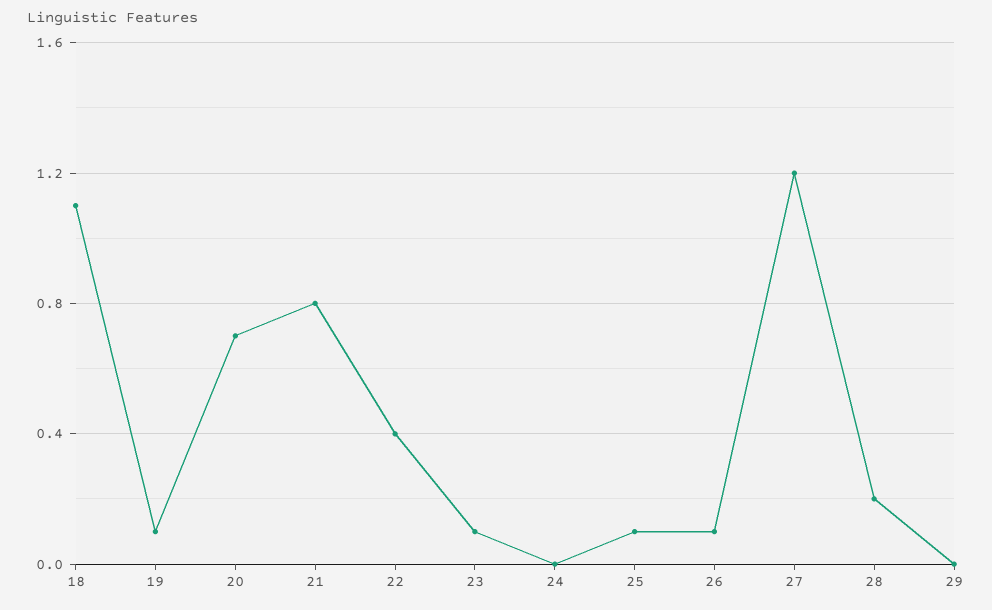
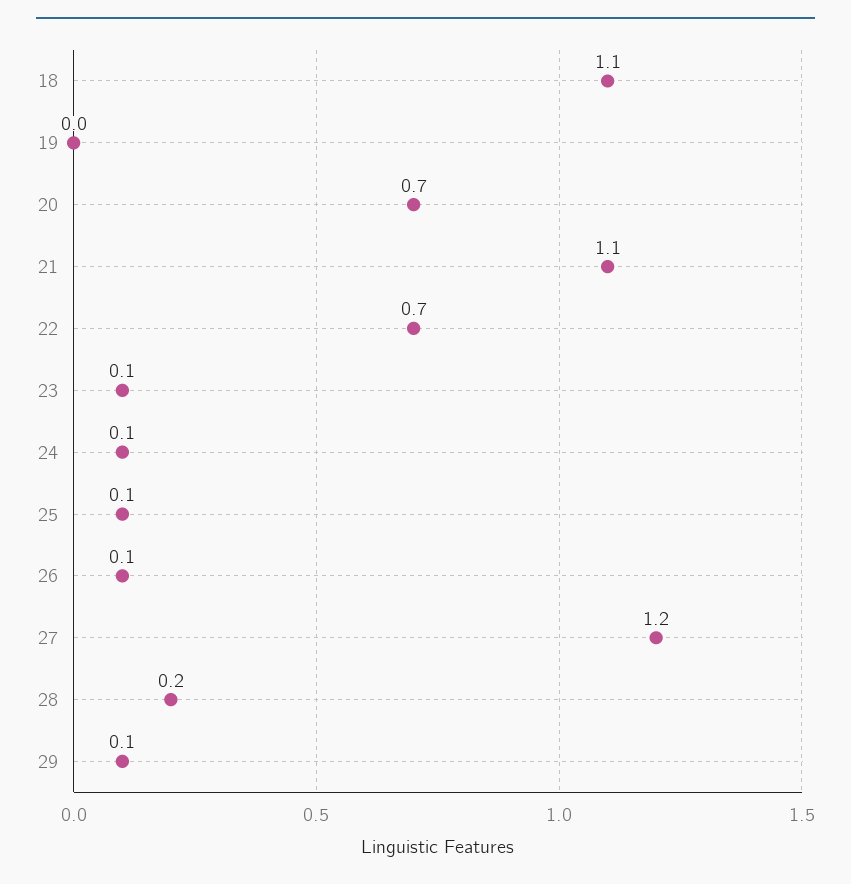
19: 0.1 -> 0
21: 0.8 -> 1.1
22: 0.4 -> 0.7
24: 0 -> 0.1
29: 0 -> 0.1

